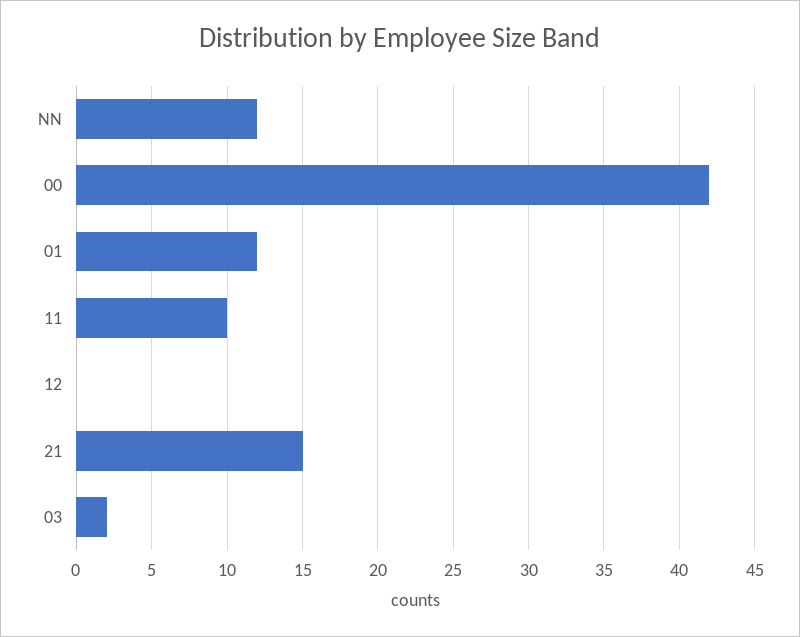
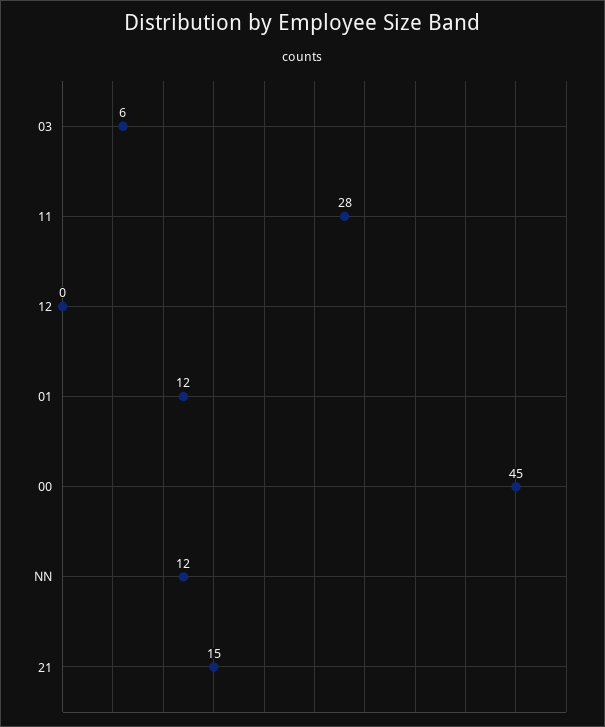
00: 42 -> 45
11: 10 -> 28
03: 2 -> 6

